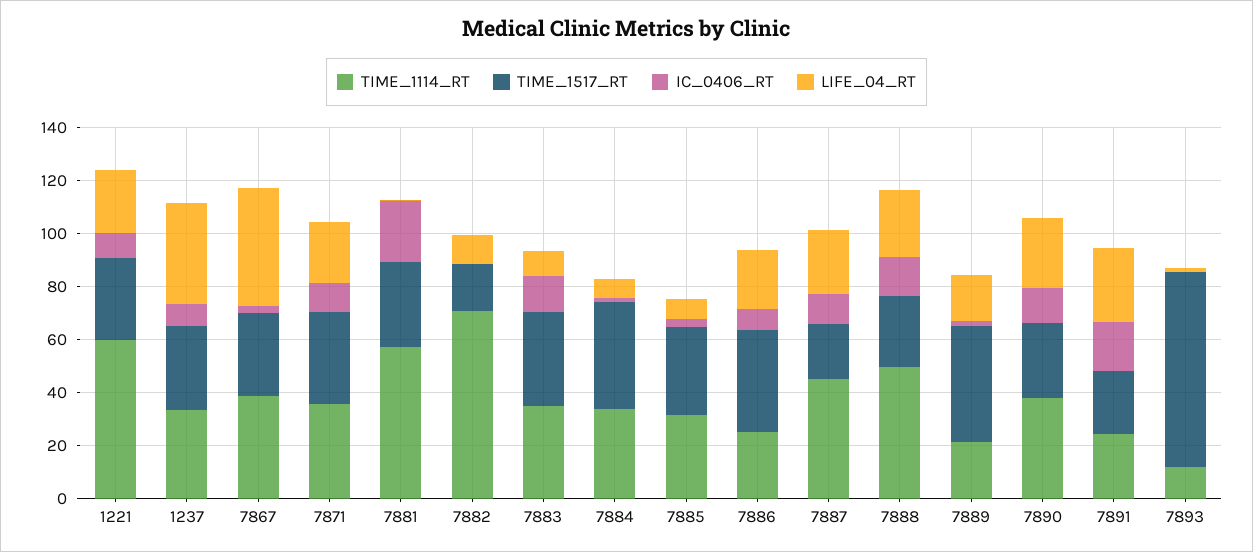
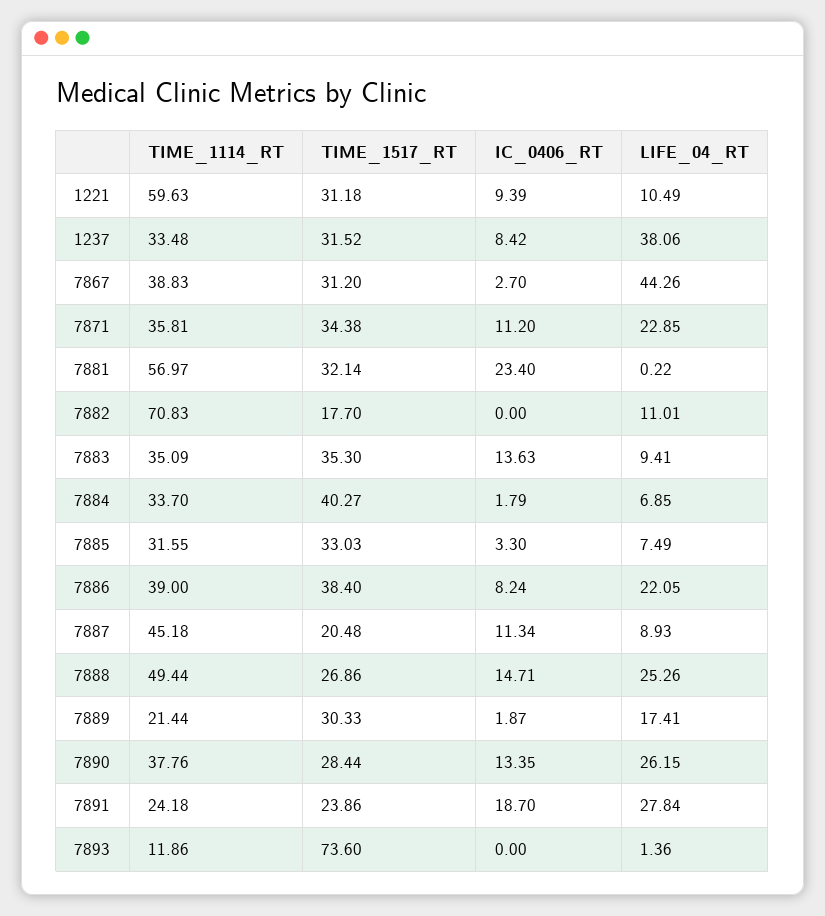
LIFE_04_RT, 1221: 25 -> 10.49
TIME_1114_RT, 7886: 25 -> 39
LIFE_04_RT, 7887: 25 -> 8.93
TIME_1517_RT, 7889: 45 -> 30.33

